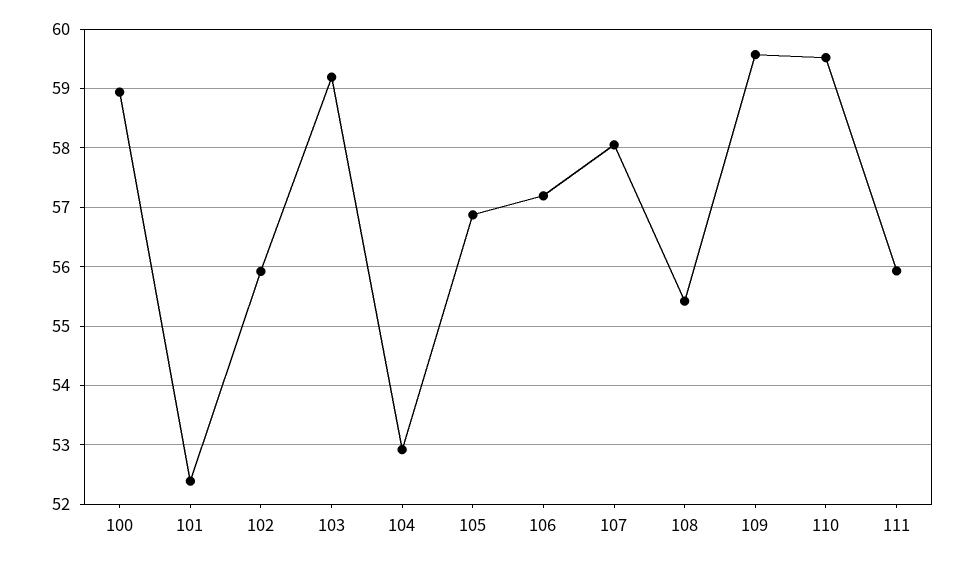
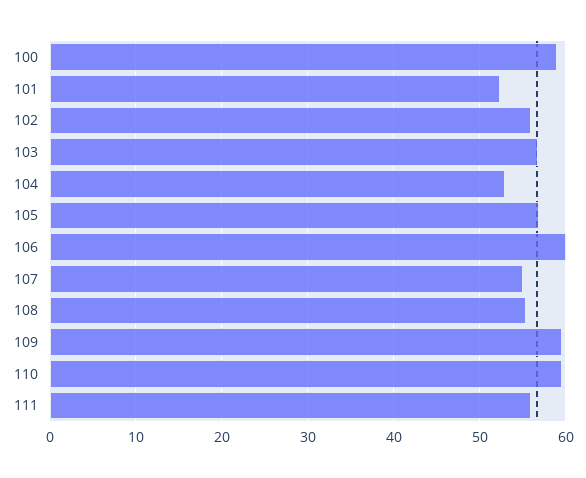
103: 59.2 -> 57
106: 57.2 -> 60
107: 58 -> 55

